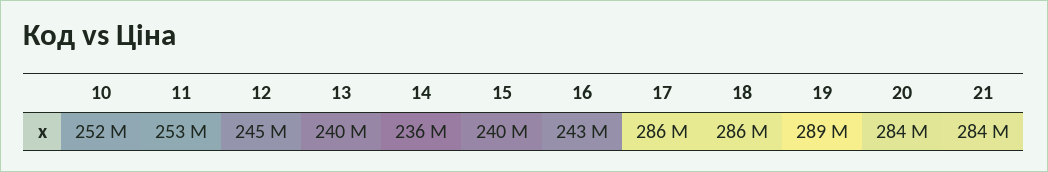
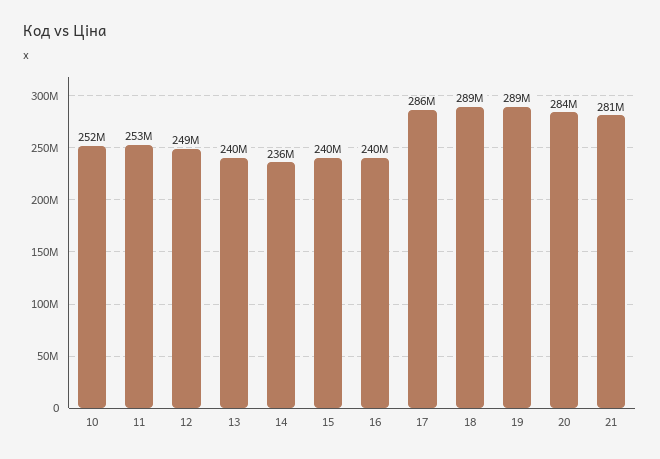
12: 245000000 -> 249000000
16: 243000000 -> 240000000
18: 286000000 -> 289000000
21: 284000000 -> 281000000

